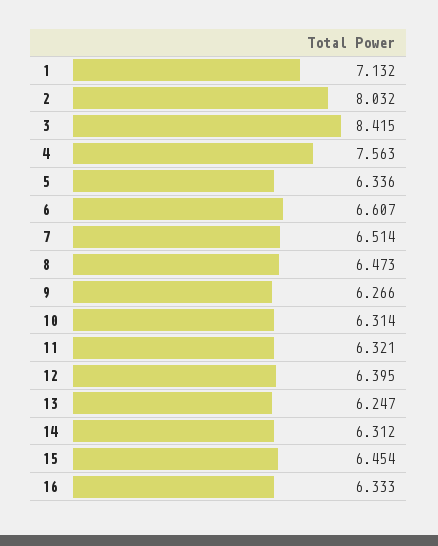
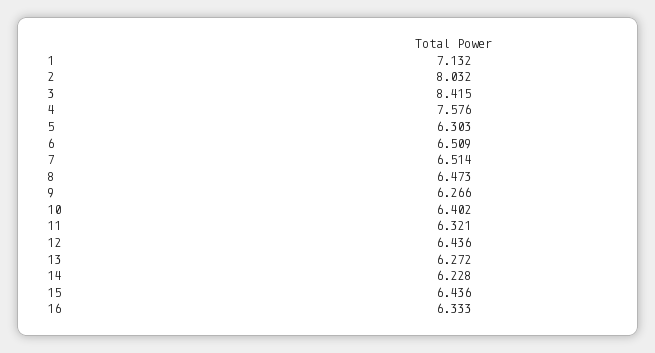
4: 7.563 -> 7.576
5: 6.336 -> 6.303
6: 6.607 -> 6.509
10: 6.314 -> 6.402
12: 6.395 -> 6.436
13: 6.247 -> 6.272
14: 6.312 -> 6.228
15: 6.454 -> 6.436

